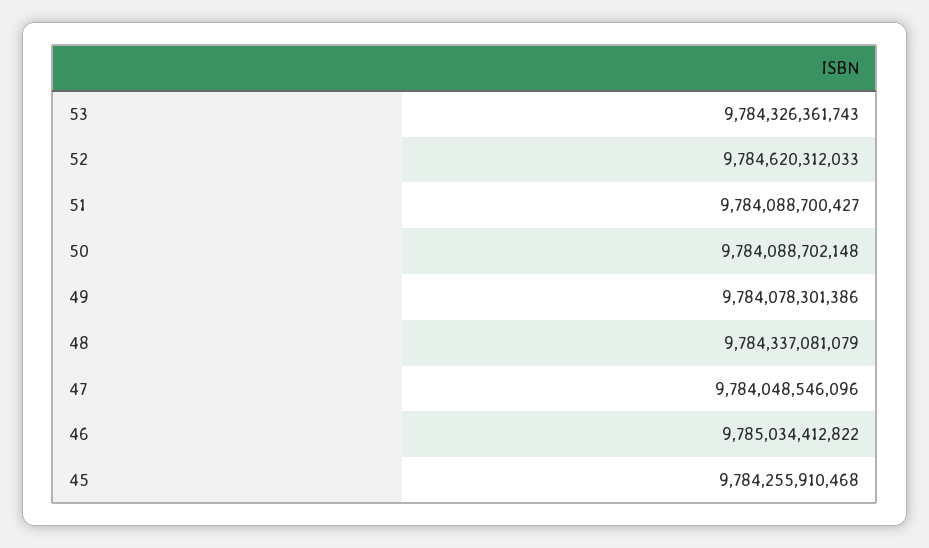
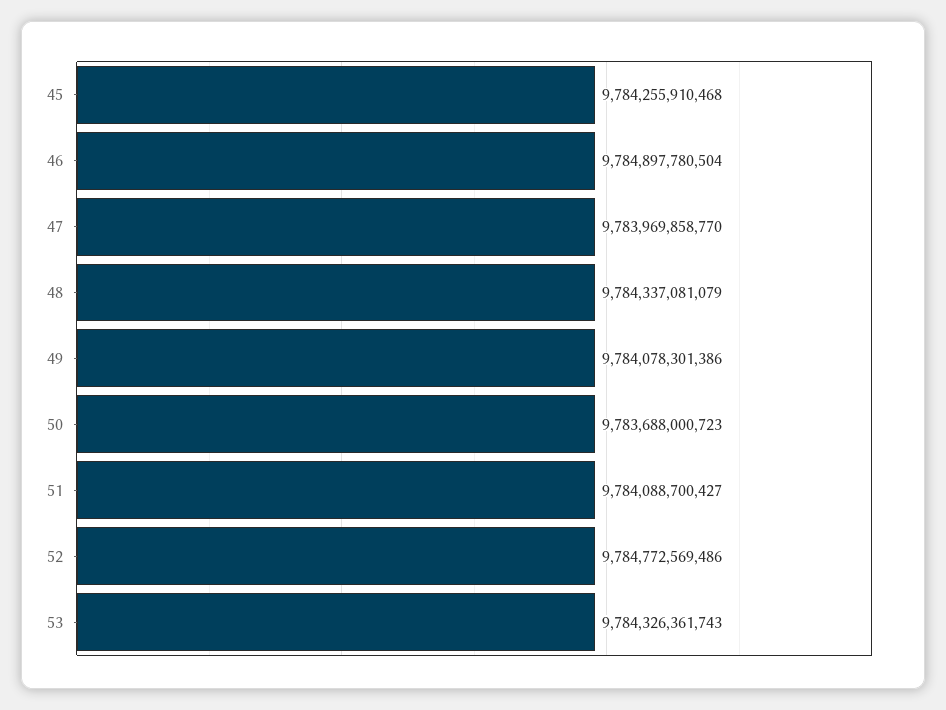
52: 9784620312033 -> 9784772569486
50: 9784088702148 -> 9783688000723
47: 9784048546096 -> 9783969858770
46: 9785034412822 -> 9784897780504

